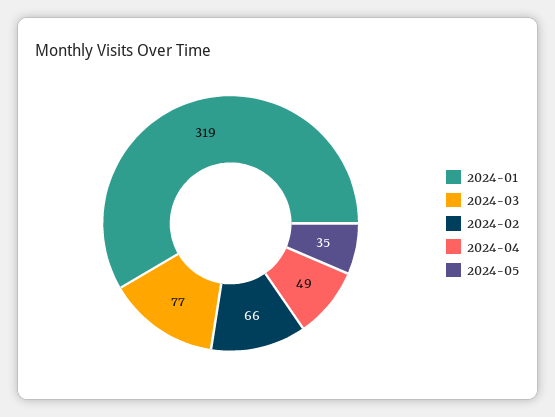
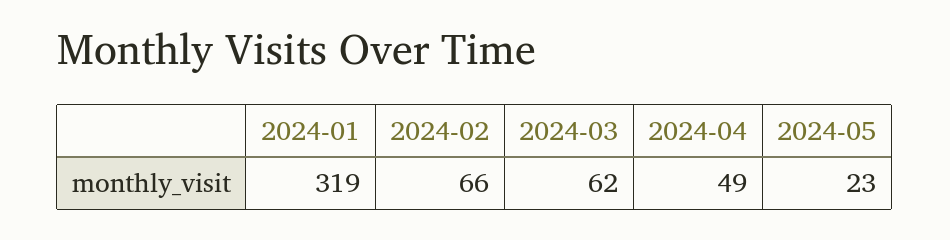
2024-03: 77 -> 62
2024-05: 35 -> 23

